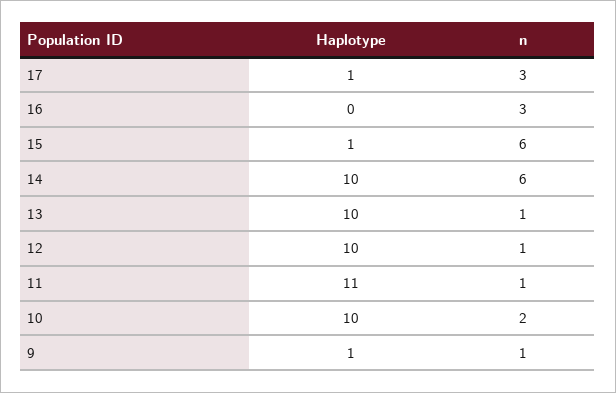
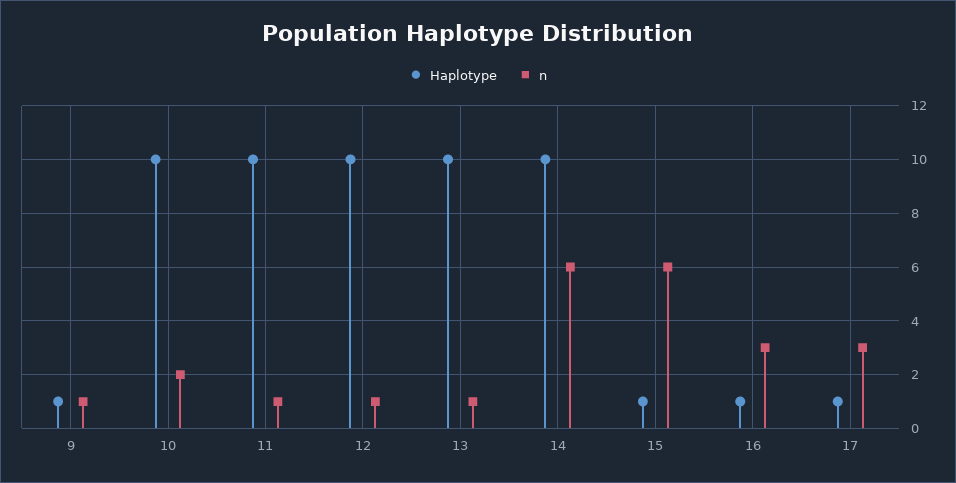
Haplotype, 16: 0 -> 1
Haplotype, 11: 11 -> 10

